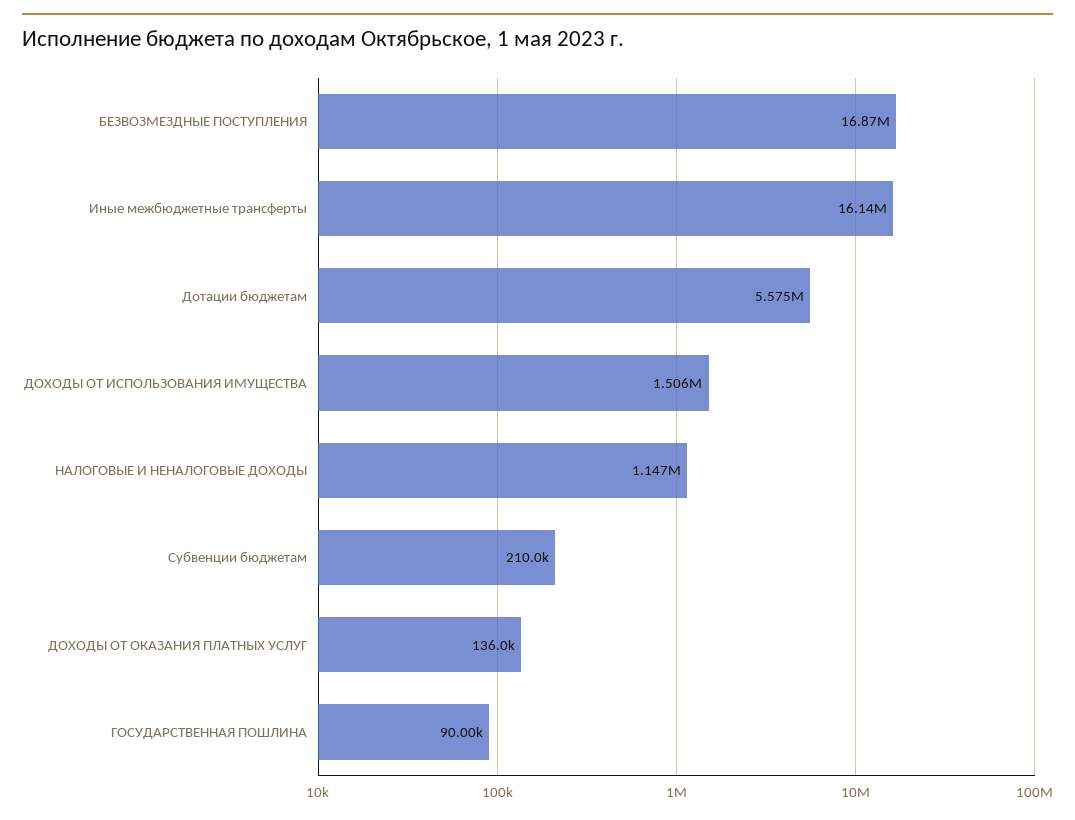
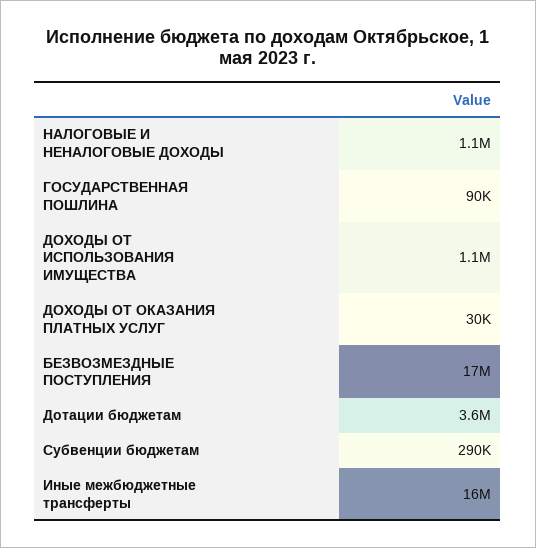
Дотации бюджетам: 5575000 -> 3600000
ДОХОДЫ ОТ ИСПОЛЬЗОВАНИЯ ИМУЩЕСТВА: 1506000 -> 1100000
Субвенции бюджетам: 210000 -> 290000
ДОХОДЫ ОТ ОКАЗАНИЯ ПЛАТНЫХ УСЛУГ: 136000 -> 30000

